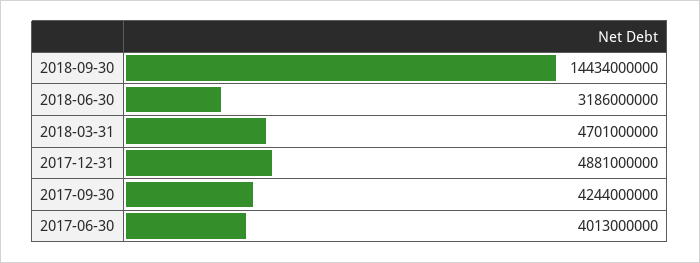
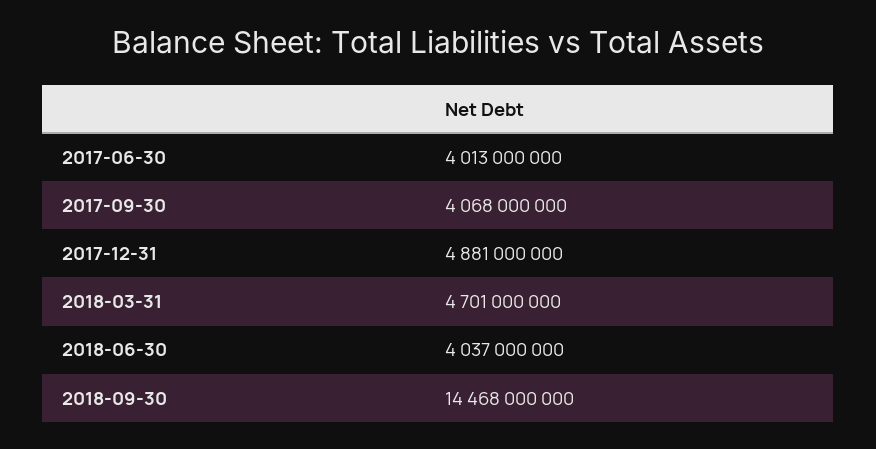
2018-09-30: 14434000000 -> 14468000000
2018-06-30: 3186000000 -> 4037000000
2017-09-30: 4244000000 -> 4068000000

